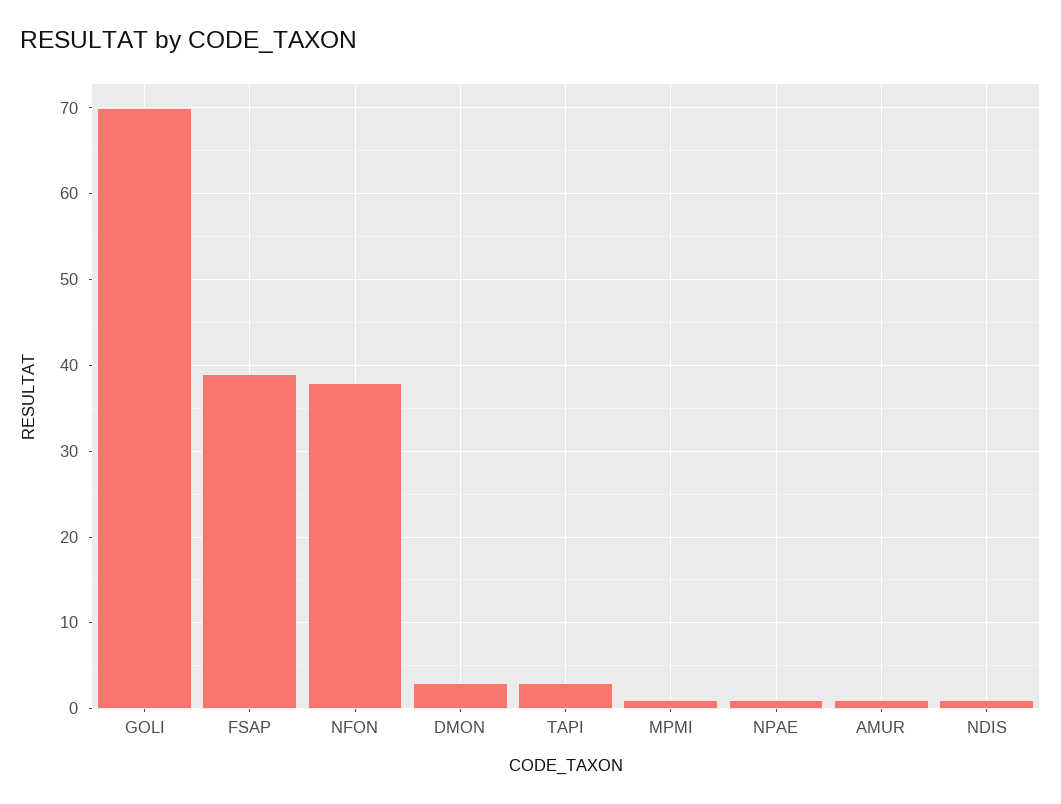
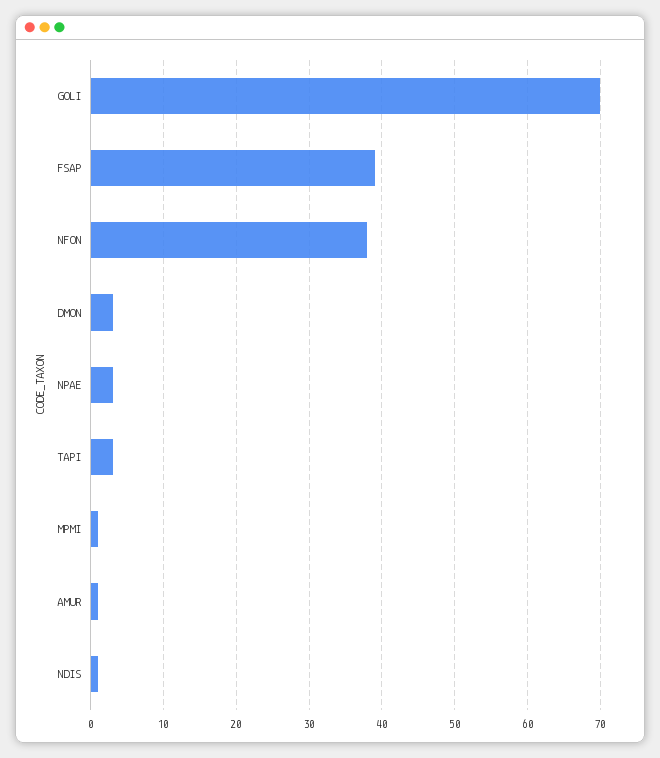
NPAE: 1 -> 3

